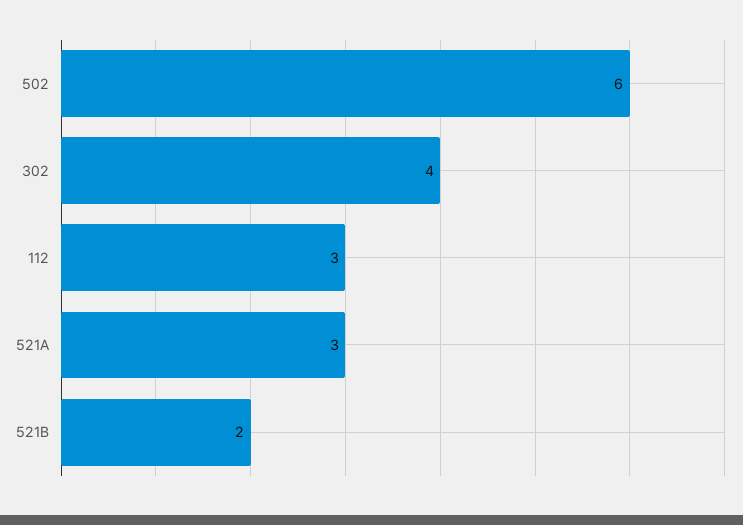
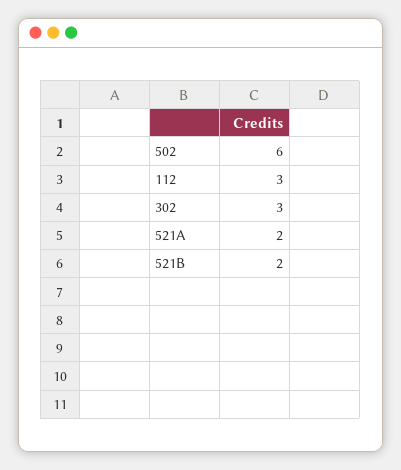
302: 4 -> 3
521A: 3 -> 2

